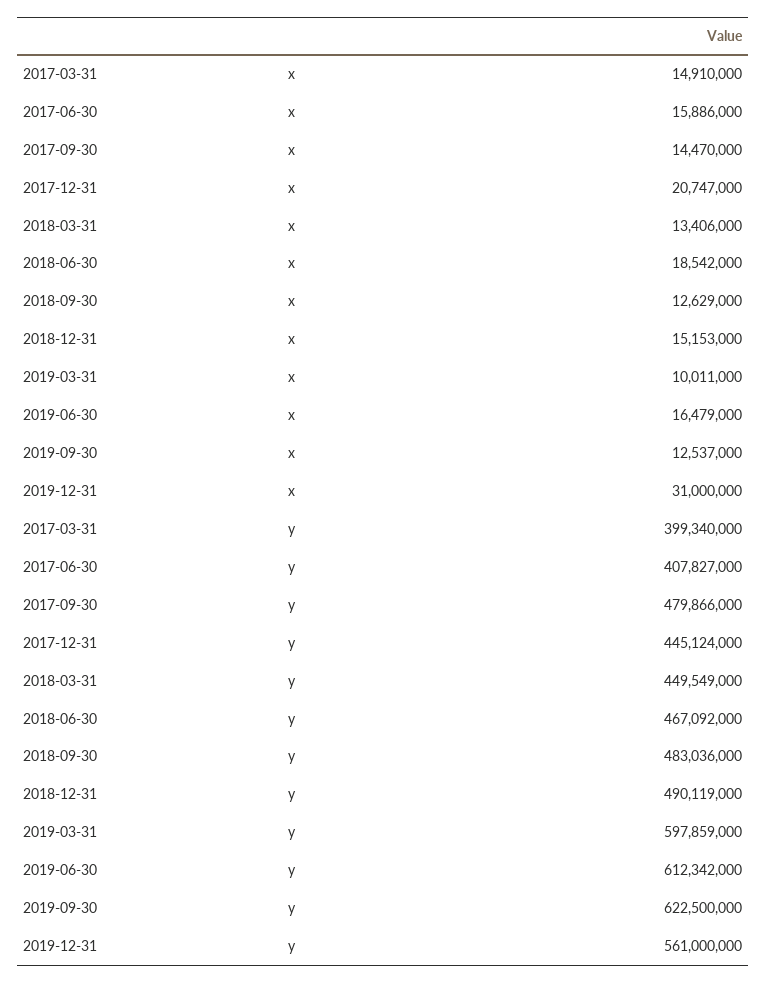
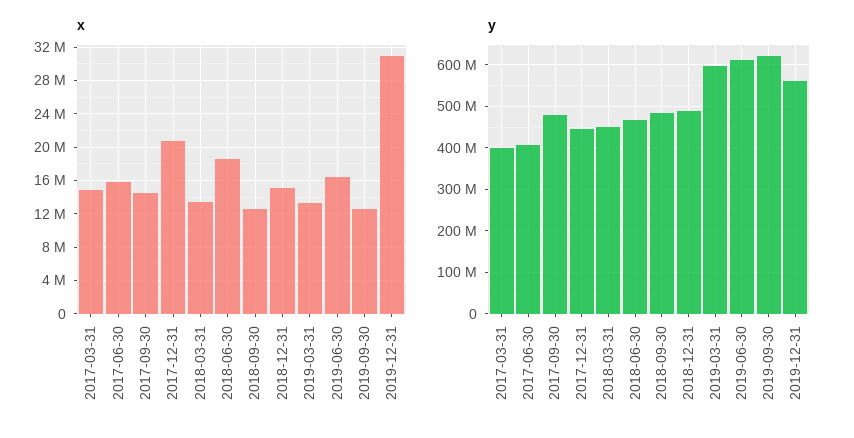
x, 2019-03-31: 10011000 -> 13000000

